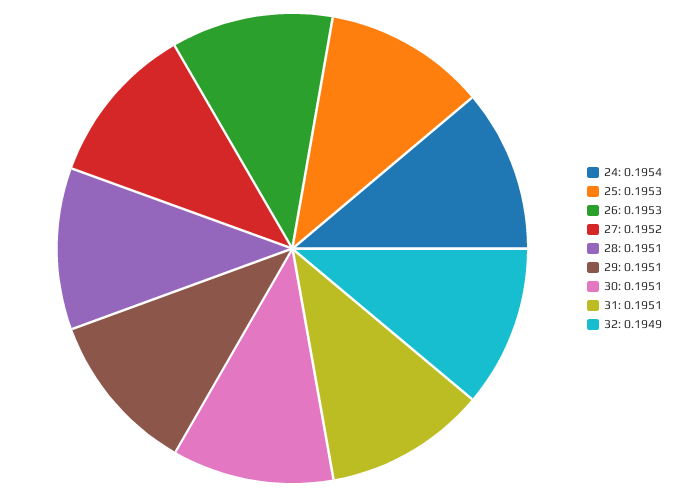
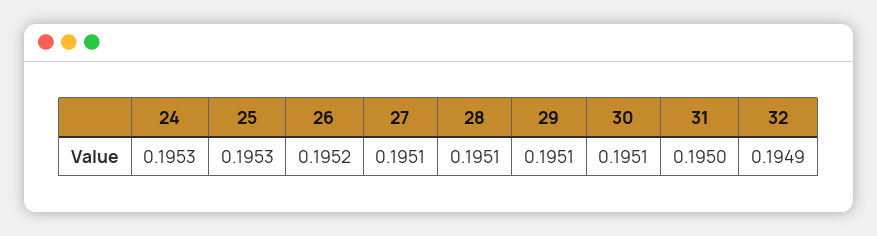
24: 0.1954 -> 0.1953
26: 0.1953 -> 0.1952
27: 0.1952 -> 0.1951
31: 0.1951 -> 0.195

